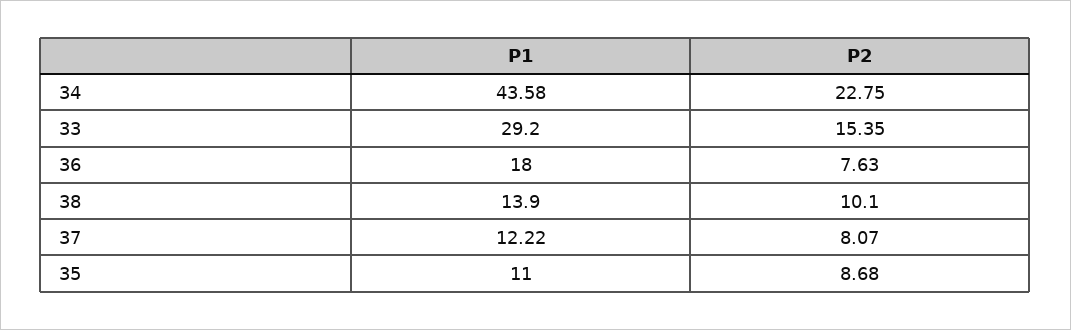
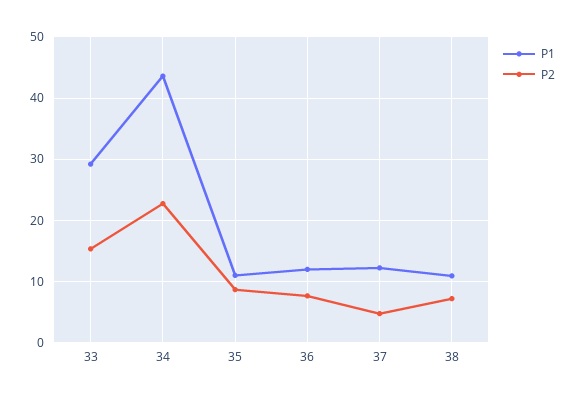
P1, 36: 18 -> 12
P1, 38: 13.9 -> 11
P2, 38: 10.1 -> 7
P2, 37: 8.07 -> 5

